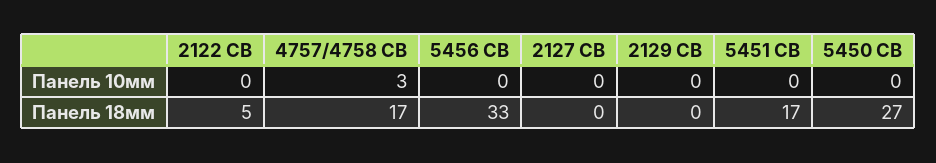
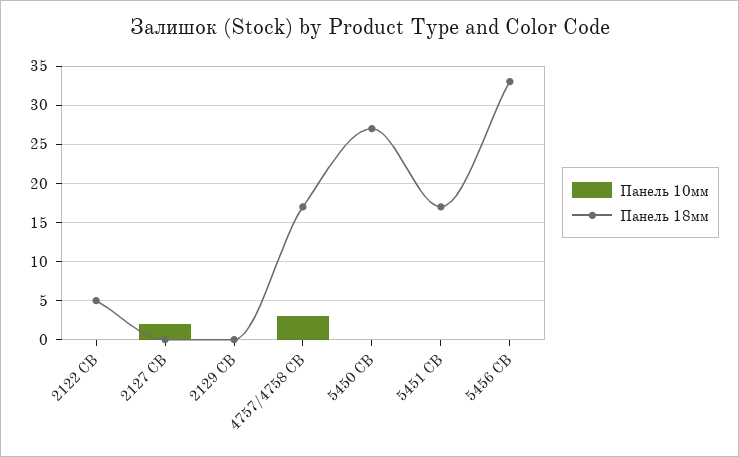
Панель 10мм, 2127 CB: 0 -> 2

